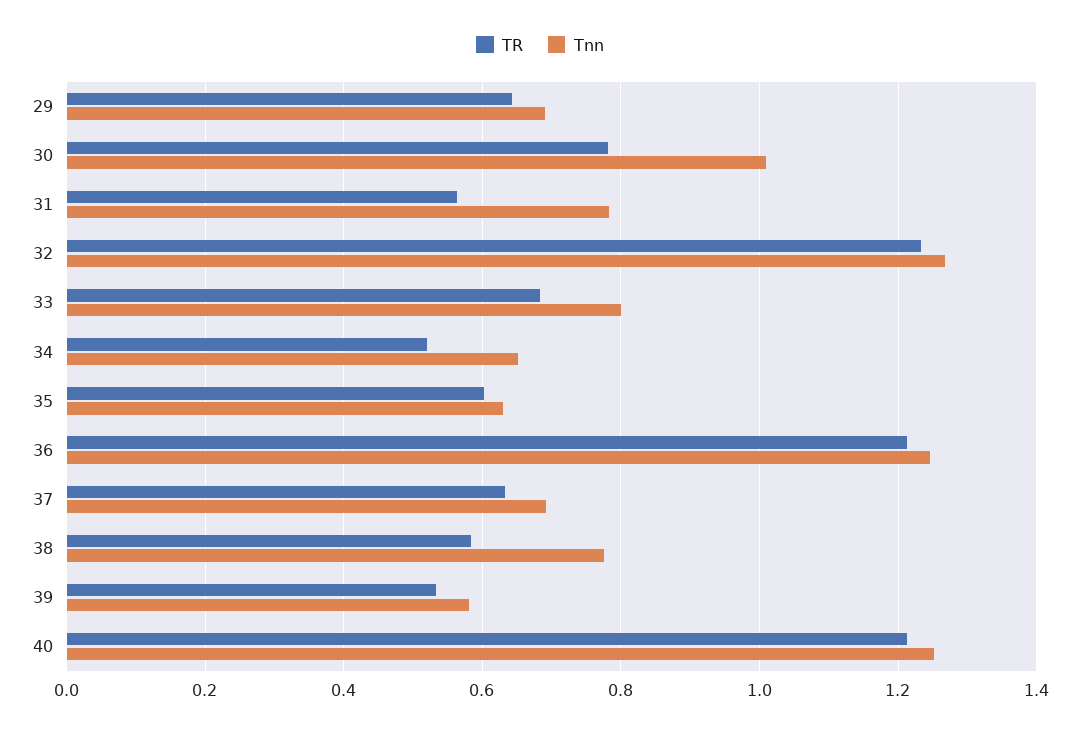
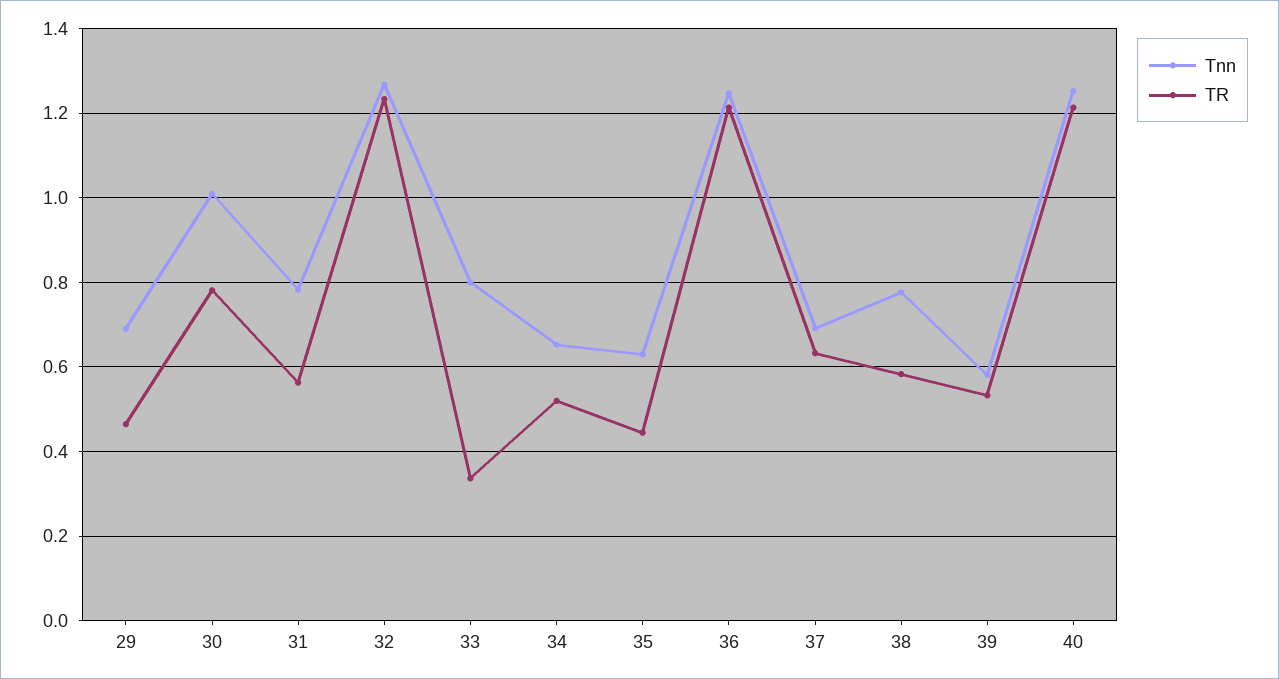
TR, 29: 0.64 -> 0.46
TR, 33: 0.68 -> 0.34
TR, 35: 0.6 -> 0.44

